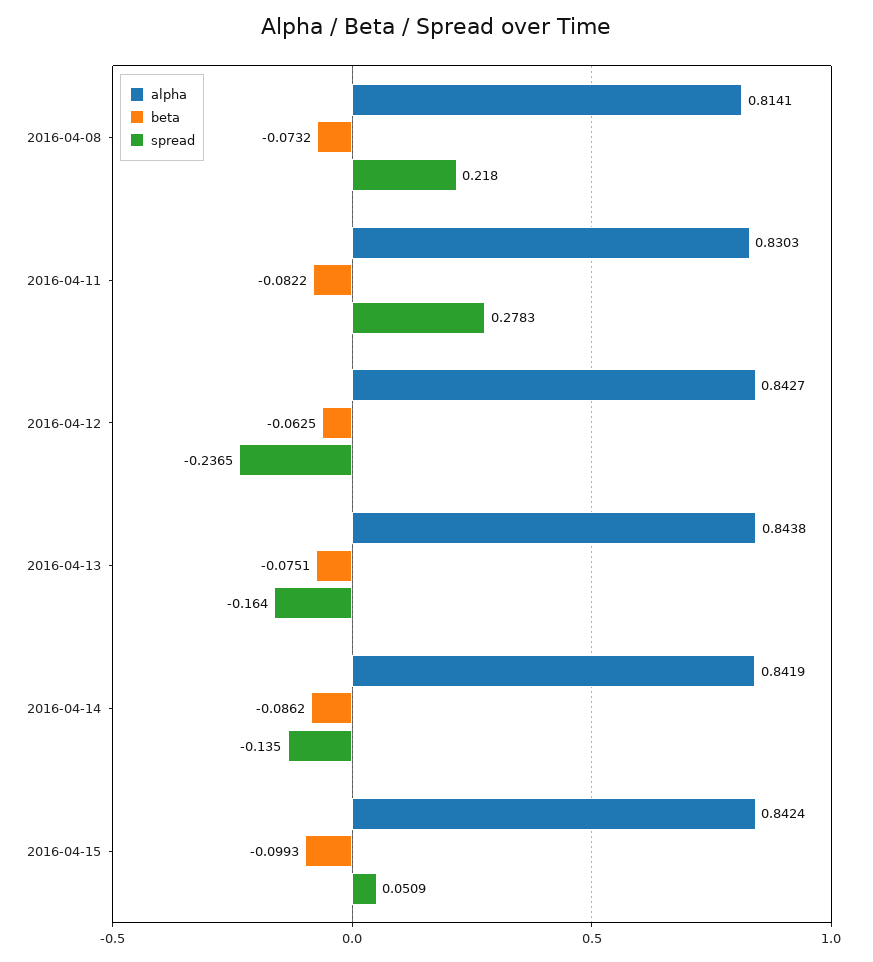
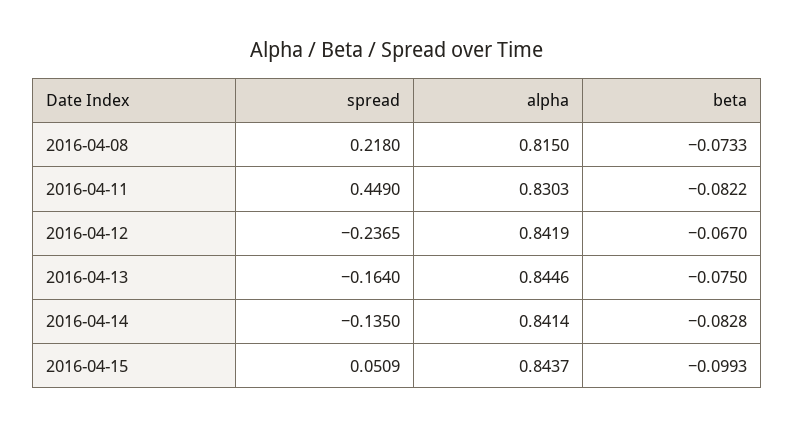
alpha, 2016-04-08: 0.8141 -> 0.815
beta, 2016-04-08: -0.0732 -> -0.0733
spread, 2016-04-11: 0.2783 -> 0.449
alpha, 2016-04-12: 0.8427 -> 0.8419
beta, 2016-04-12: -0.0625 -> -0.067
alpha, 2016-04-13: 0.8438 -> 0.8446
beta, 2016-04-13: -0.0751 -> -0.075
alpha, 2016-04-14: 0.8419 -> 0.8414
beta, 2016-04-14: -0.0862 -> -0.0828
alpha, 2016-04-15: 0.8424 -> 0.8437

